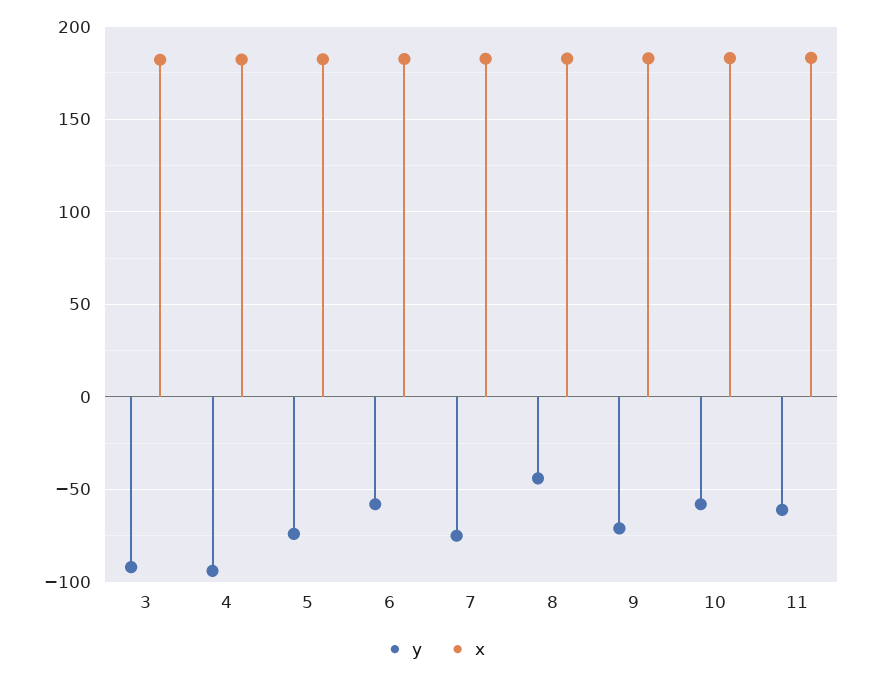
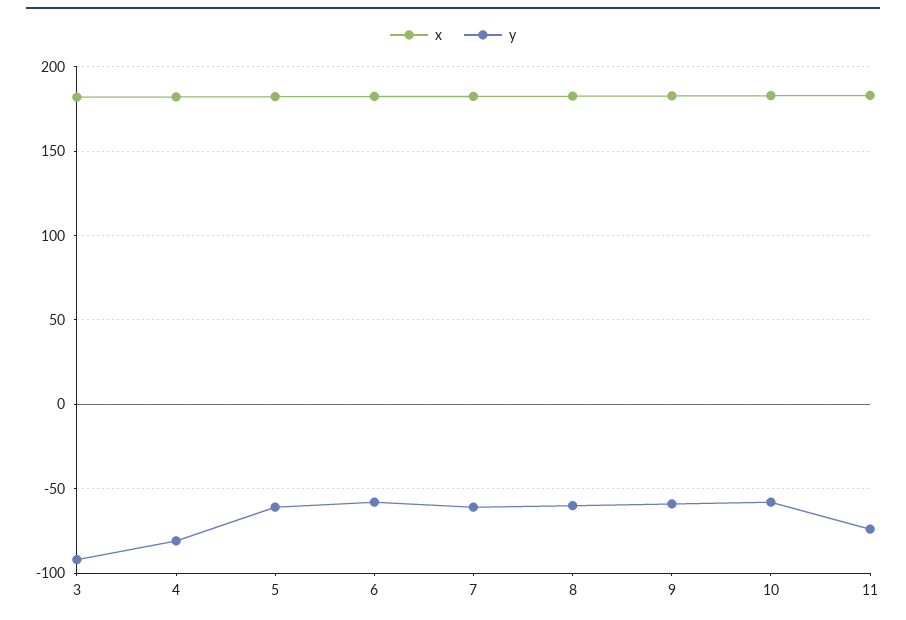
y, 4: -95 -> -80
y, 5: -75 -> -60
y, 7: -75 -> -60
y, 8: -45 -> -60
y, 9: -70 -> -60
y, 11: -60 -> -75

